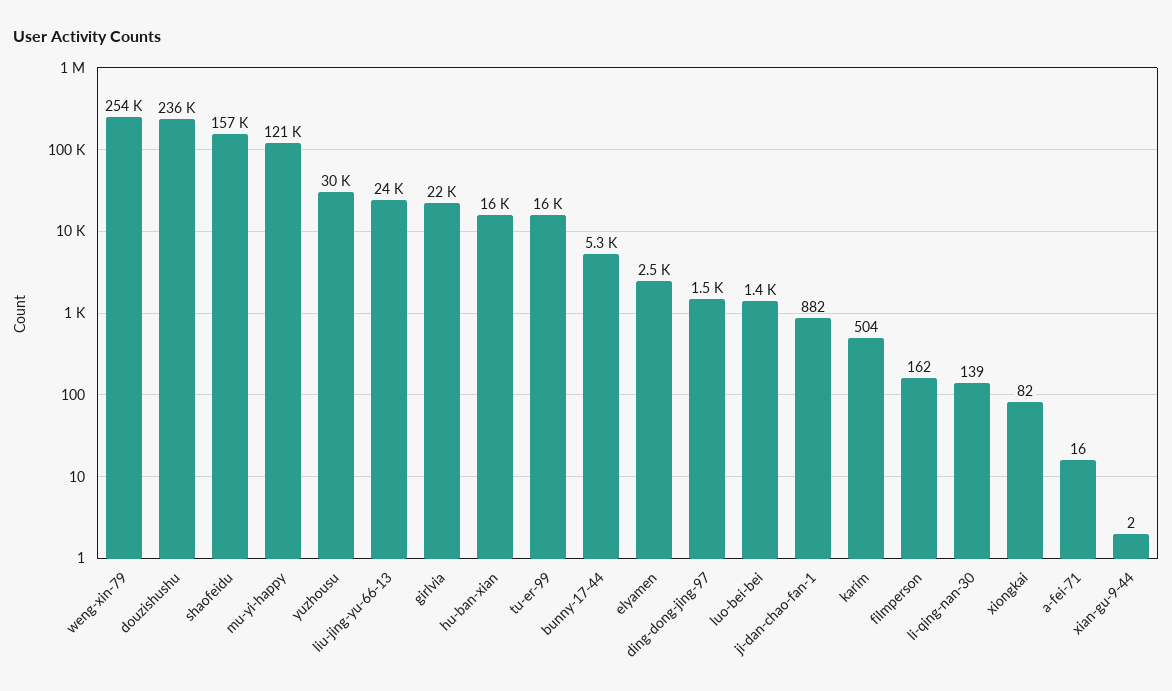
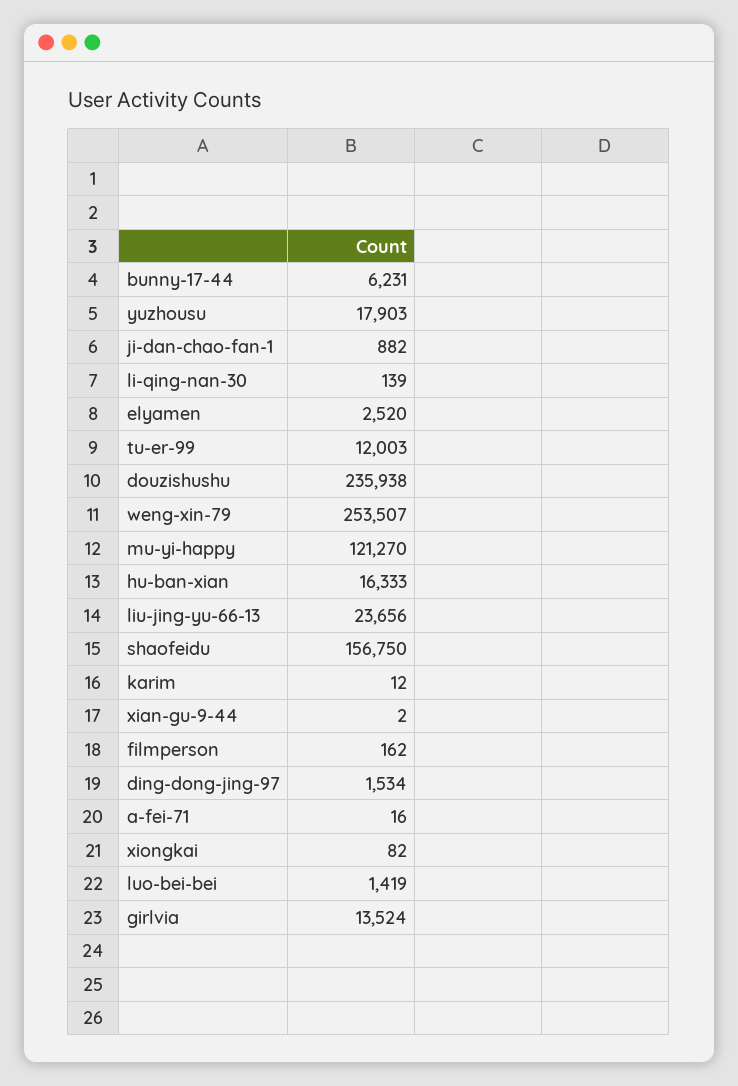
yuzhousu: 30000 -> 17903
girlvia: 22000 -> 13524
tu-er-99: 16000 -> 12003
bunny-17-44: 5300 -> 6231
karim: 504 -> 12

